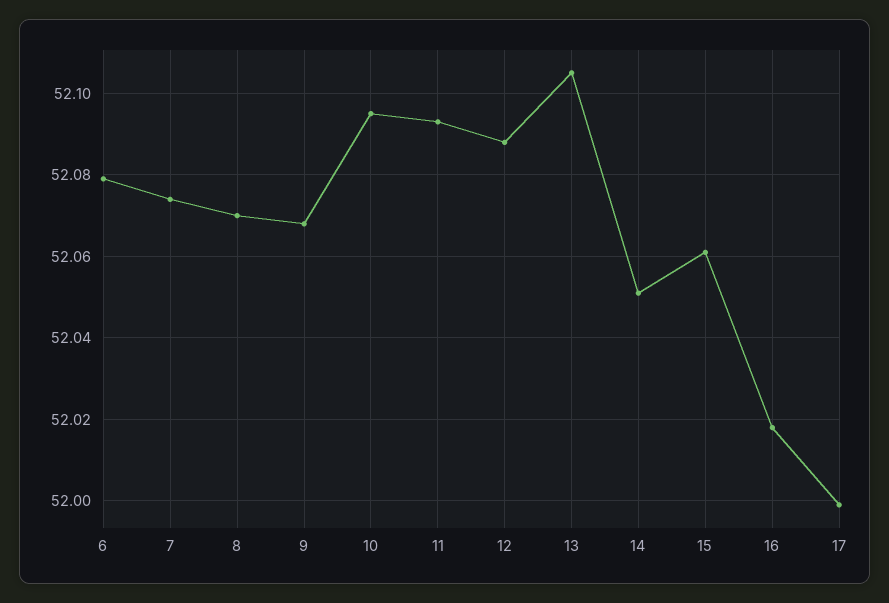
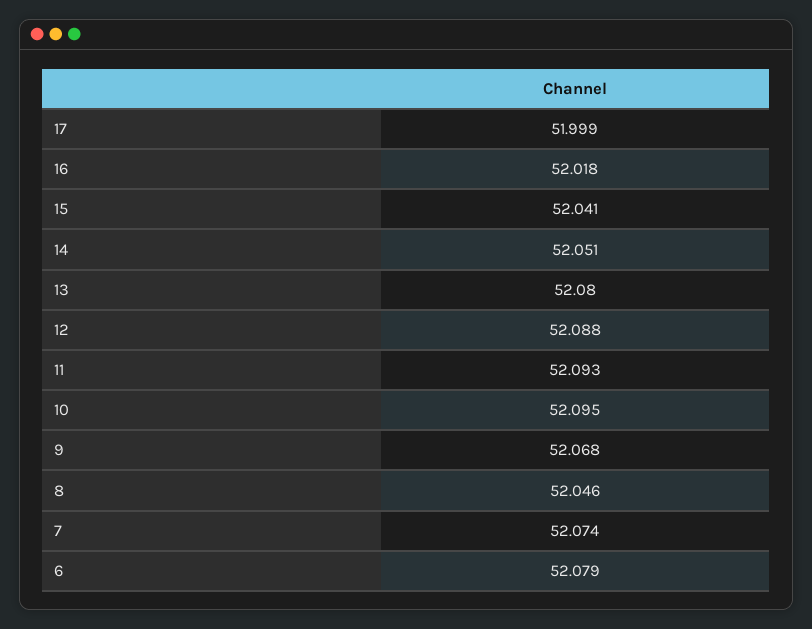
8: 52.07 -> 52.046
13: 52.105 -> 52.08
15: 52.06 -> 52.041

